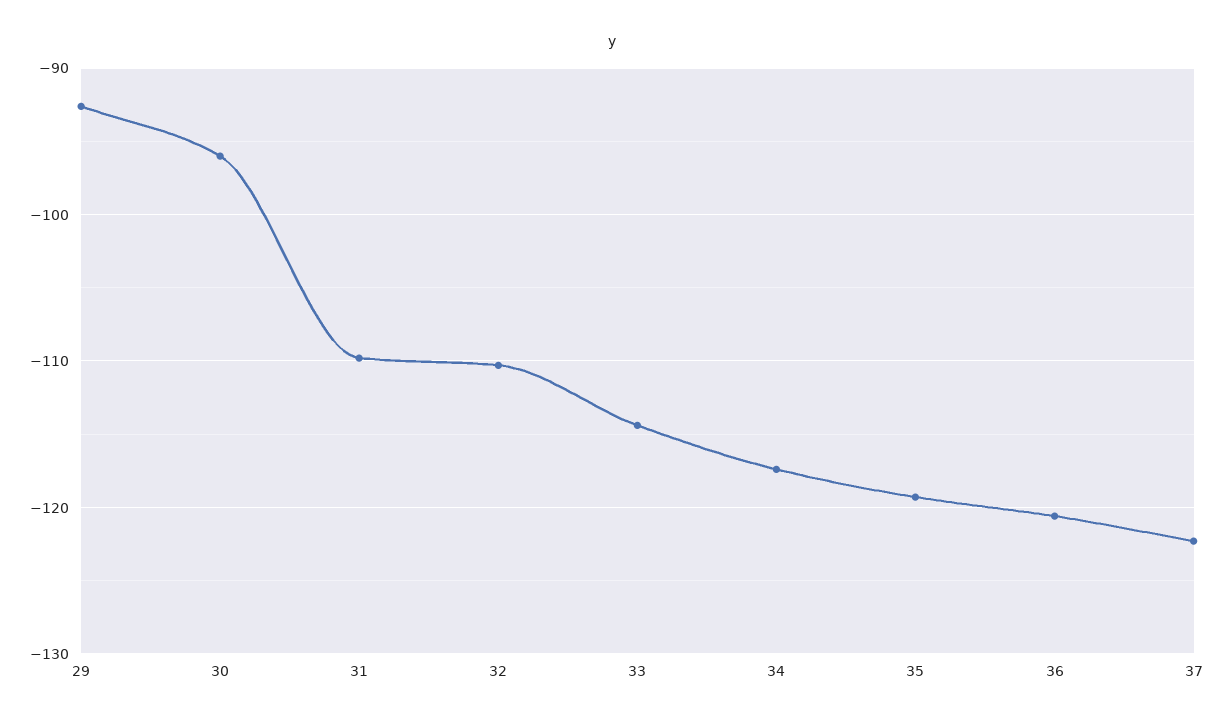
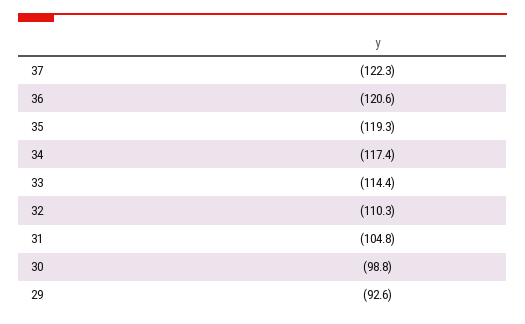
30: -96 -> -98.8
31: -110 -> -104.8

